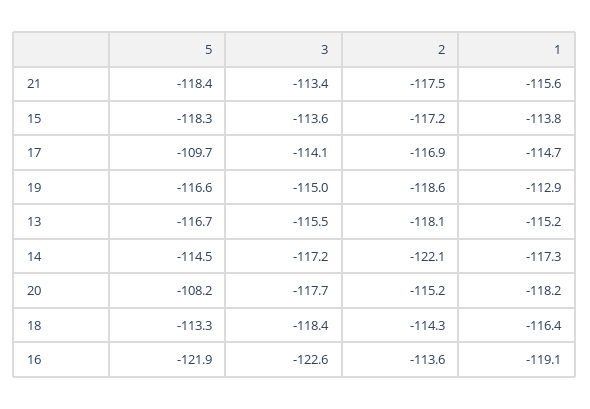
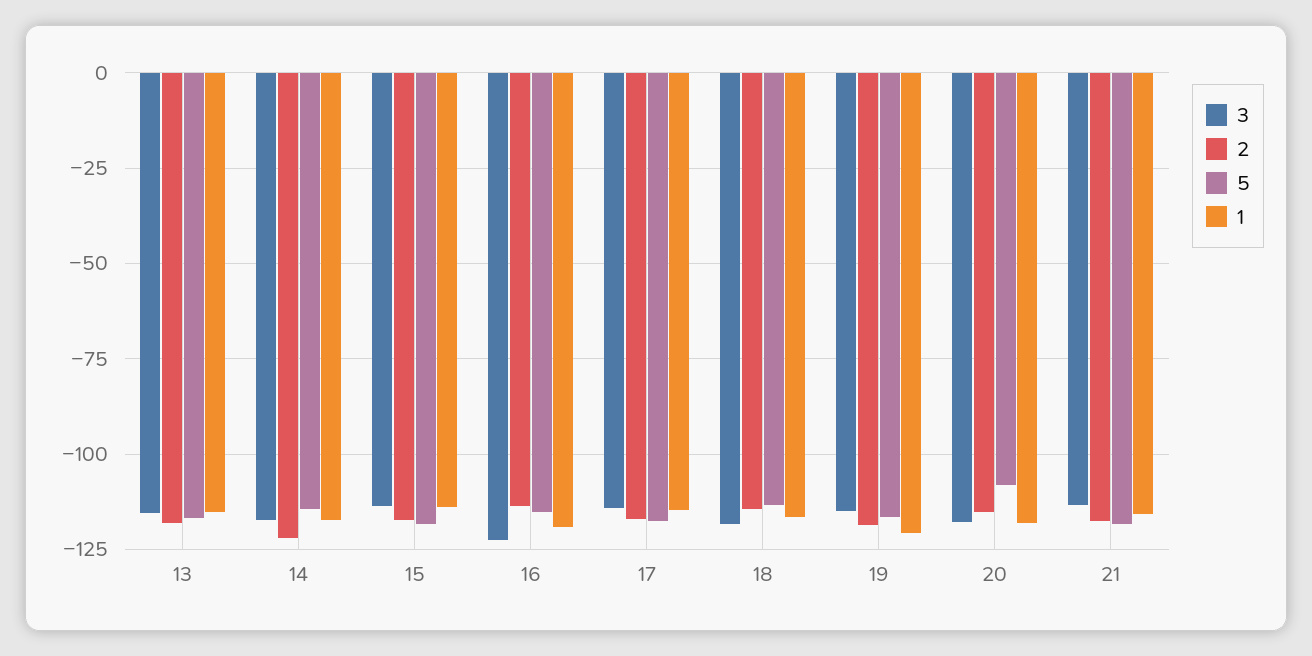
5, 17: -109.7 -> -117.5
1, 19: -112.9 -> -120
5, 16: -121.9 -> -115

